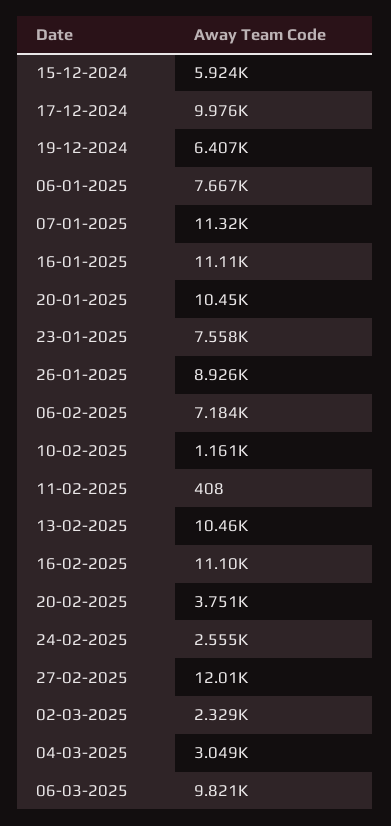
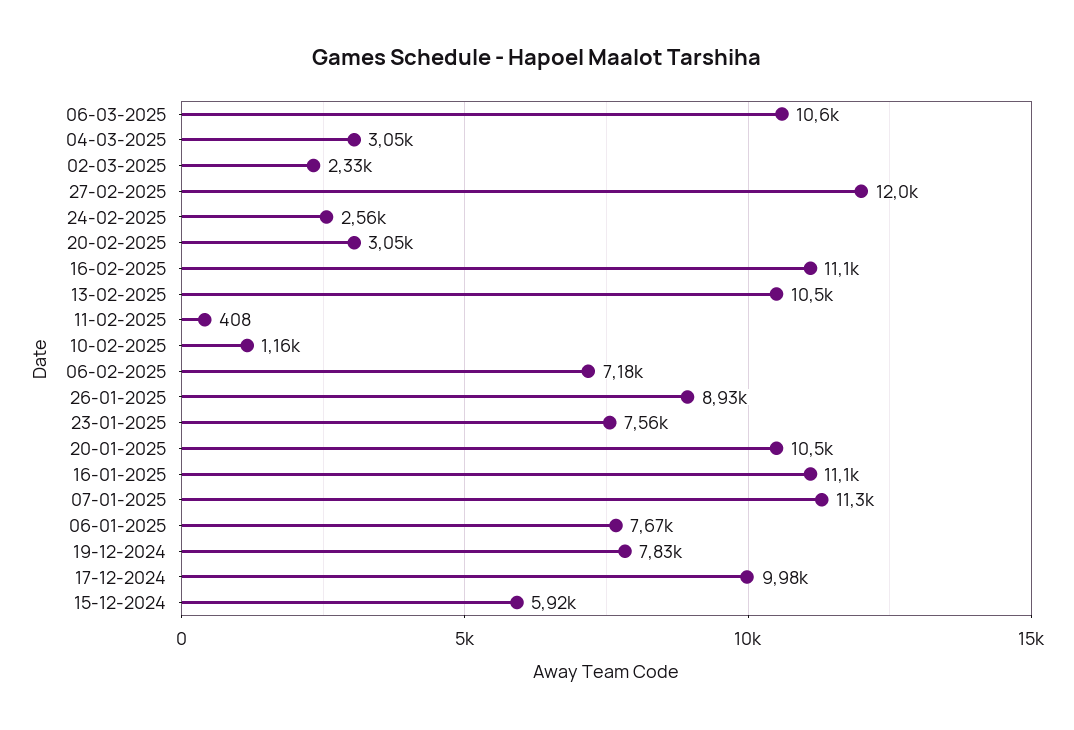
19-12-2024: 6407 -> 7830
20-02-2025: 3751 -> 3050
06-03-2025: 9821 -> 10600

